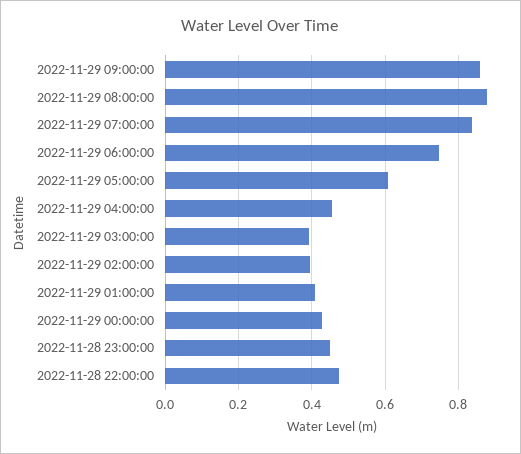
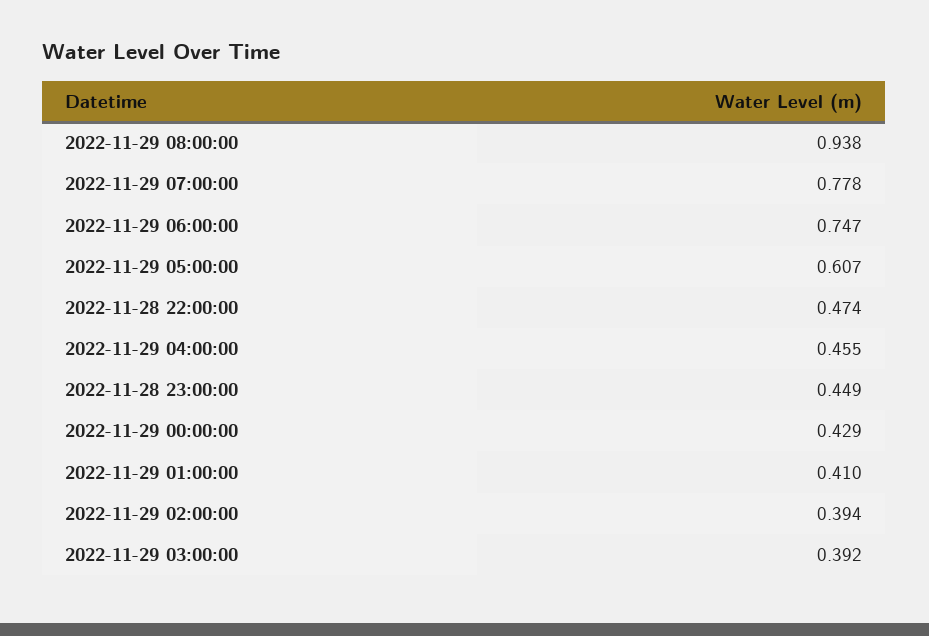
2022-11-29 09:00:00: 0.86 -> none
2022-11-29 08:00:00: 0.88 -> 0.938
2022-11-29 07:00:00: 0.84 -> 0.778

